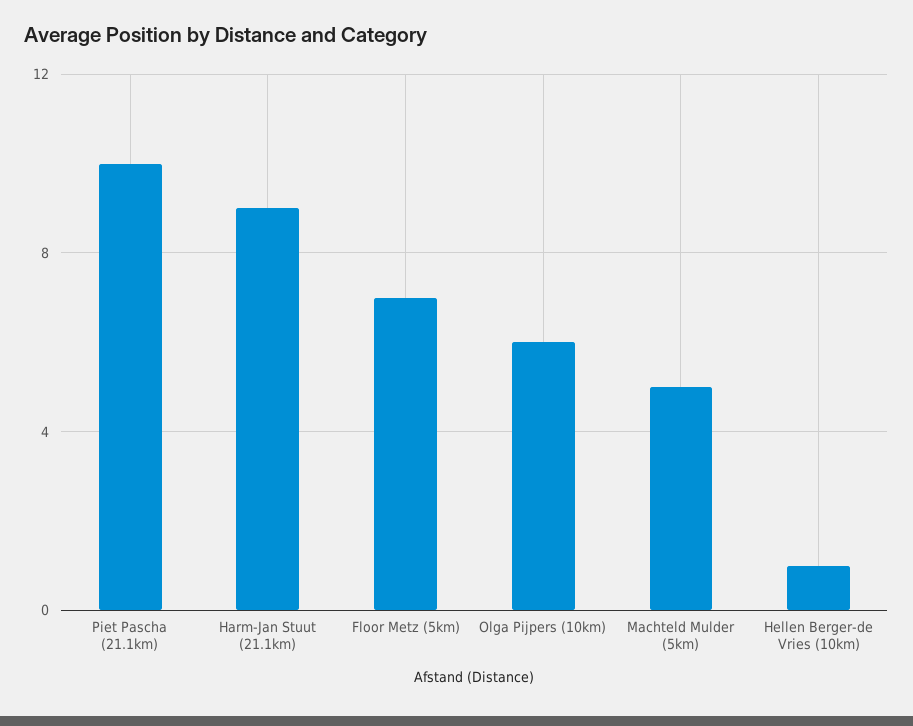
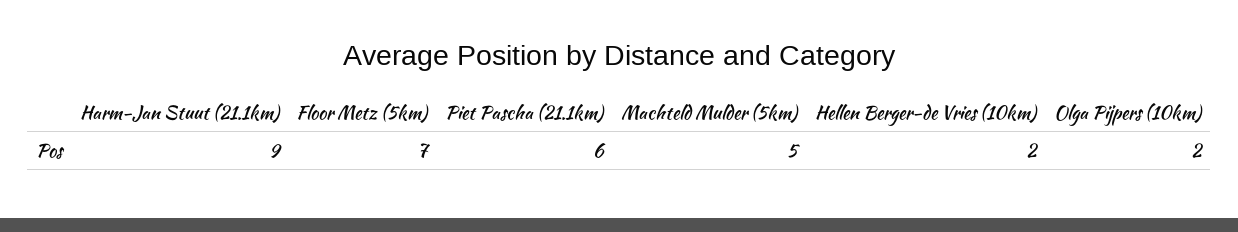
Piet Pascha (21.1km): 10 -> 6
Olga Pijpers (10km): 6 -> 2
Hellen Berger-de Vries (10km): 1 -> 2

